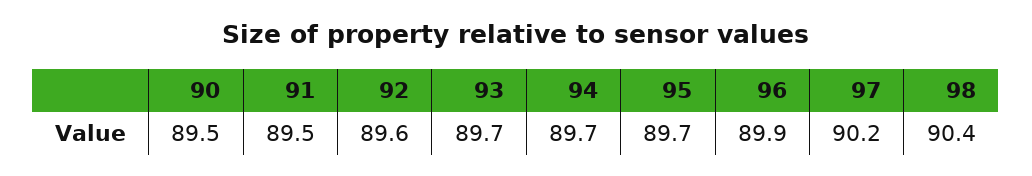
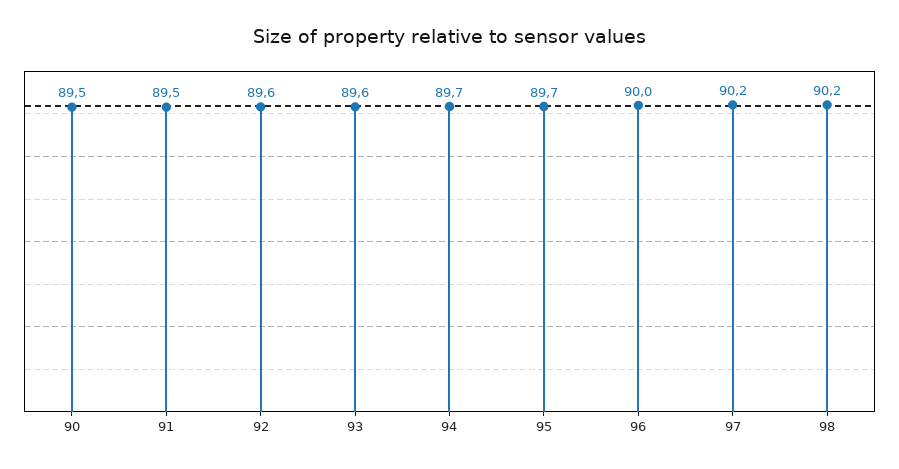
93: 89.7 -> 89.6
96: 89.9 -> 90
98: 90.4 -> 90.2

